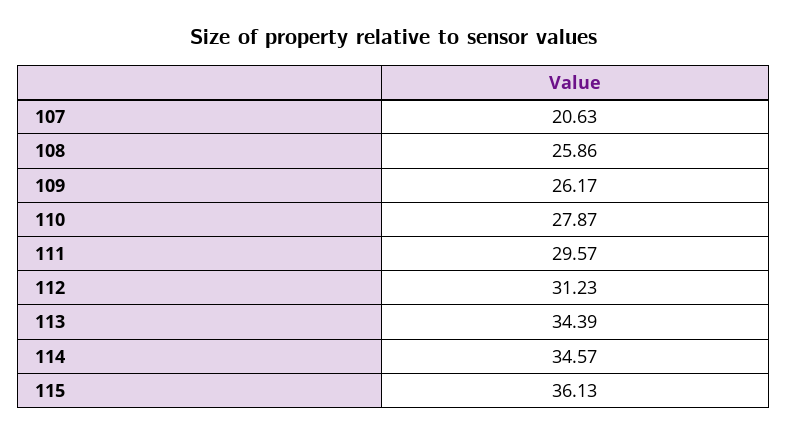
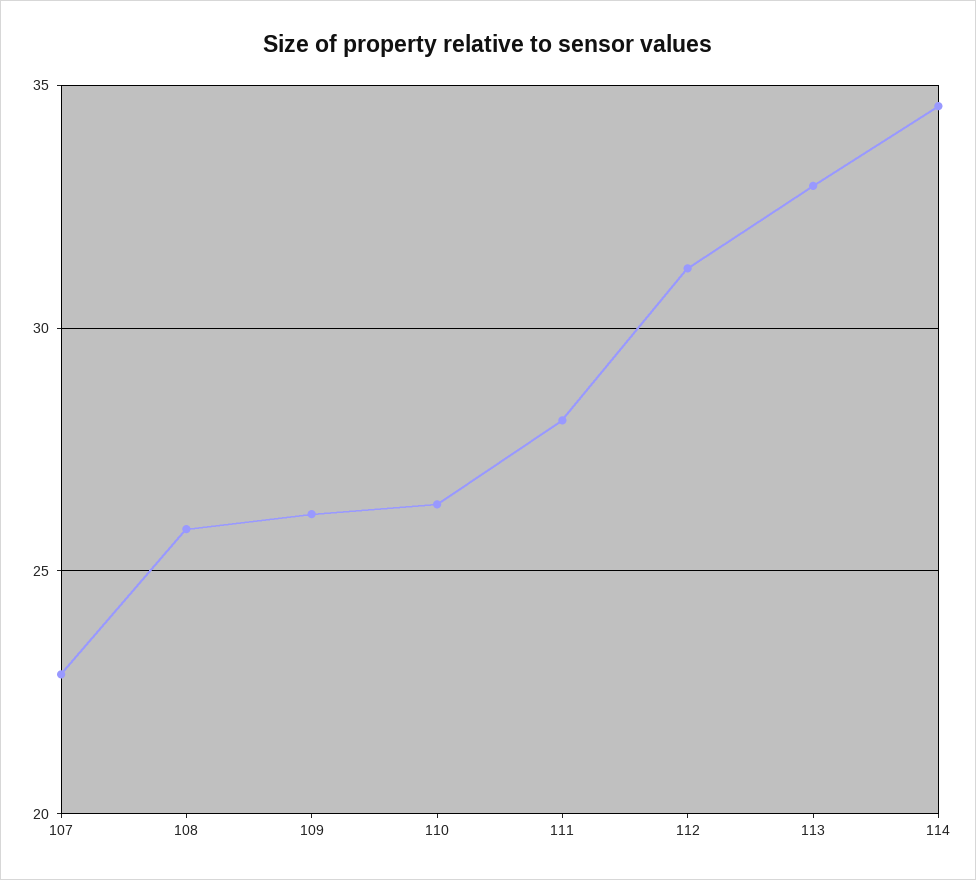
107: 20.63 -> 23
110: 27.87 -> 26.5
111: 29.57 -> 28
113: 34.39 -> 33
115: 36.13 -> none

